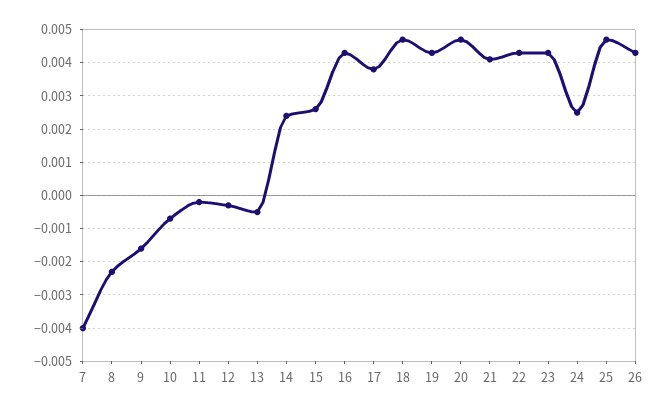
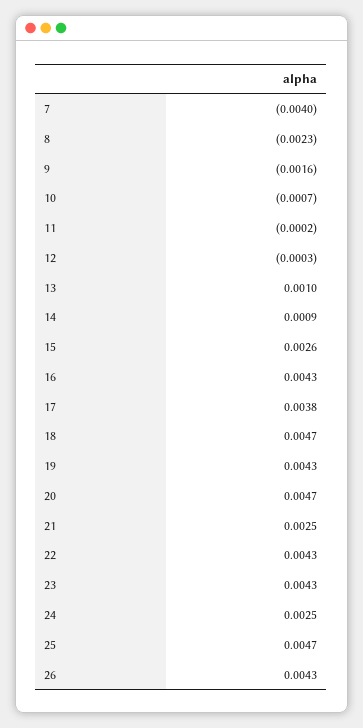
13: -0.0005 -> 0.001
14: 0.0025 -> 0.0009
21: 0.004 -> 0.0025

